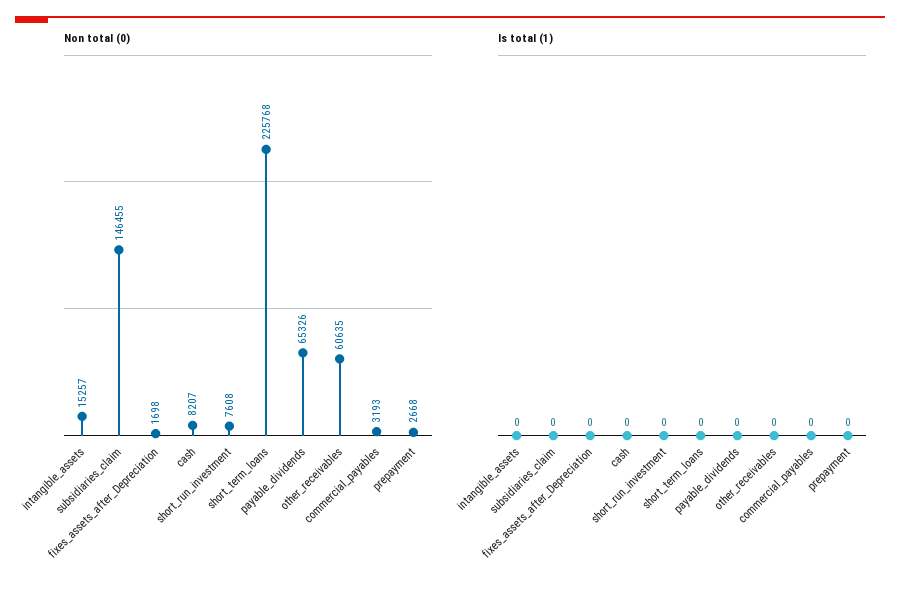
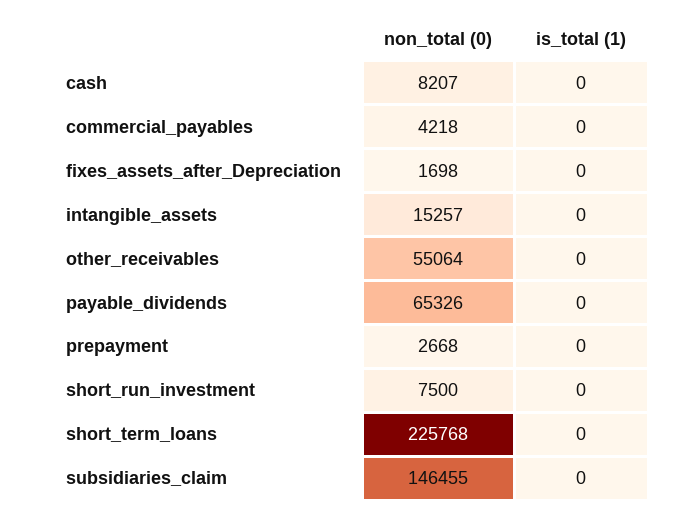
Non total (0), short_run_investment: 7608 -> 7500
Non total (0), other_receivables: 60635 -> 55064
Non total (0), commercial_payables: 3193 -> 4218

